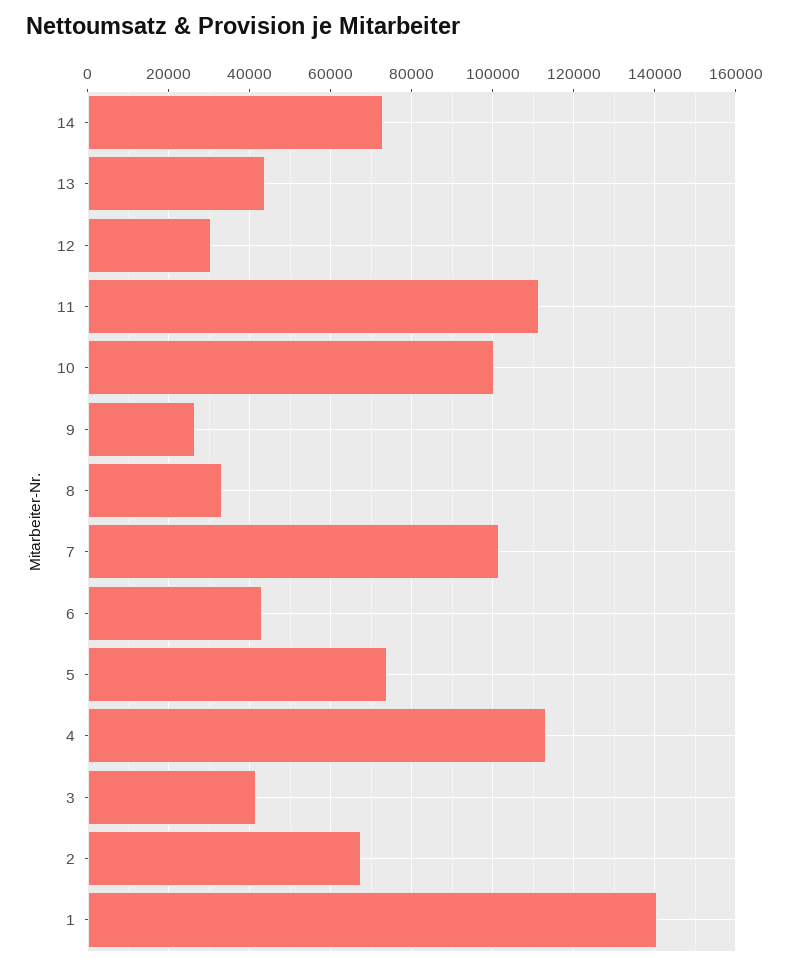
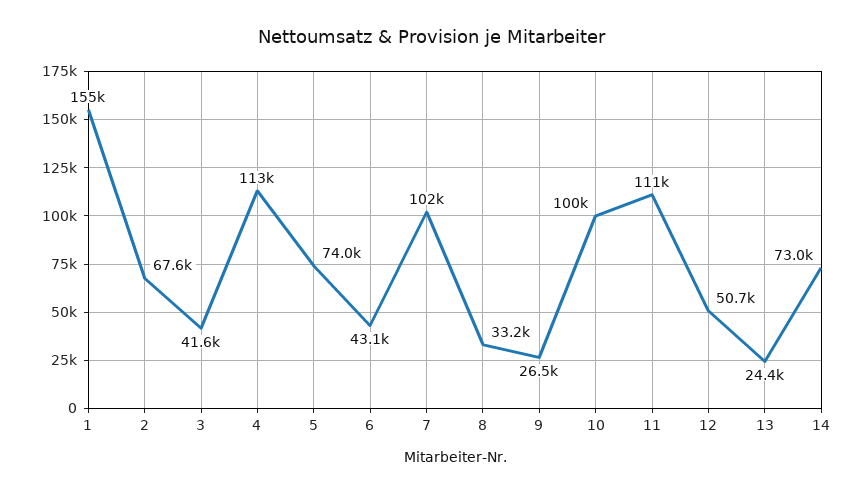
13: 44000 -> 24400
12: 30000 -> 50700
1: 140000 -> 155000

